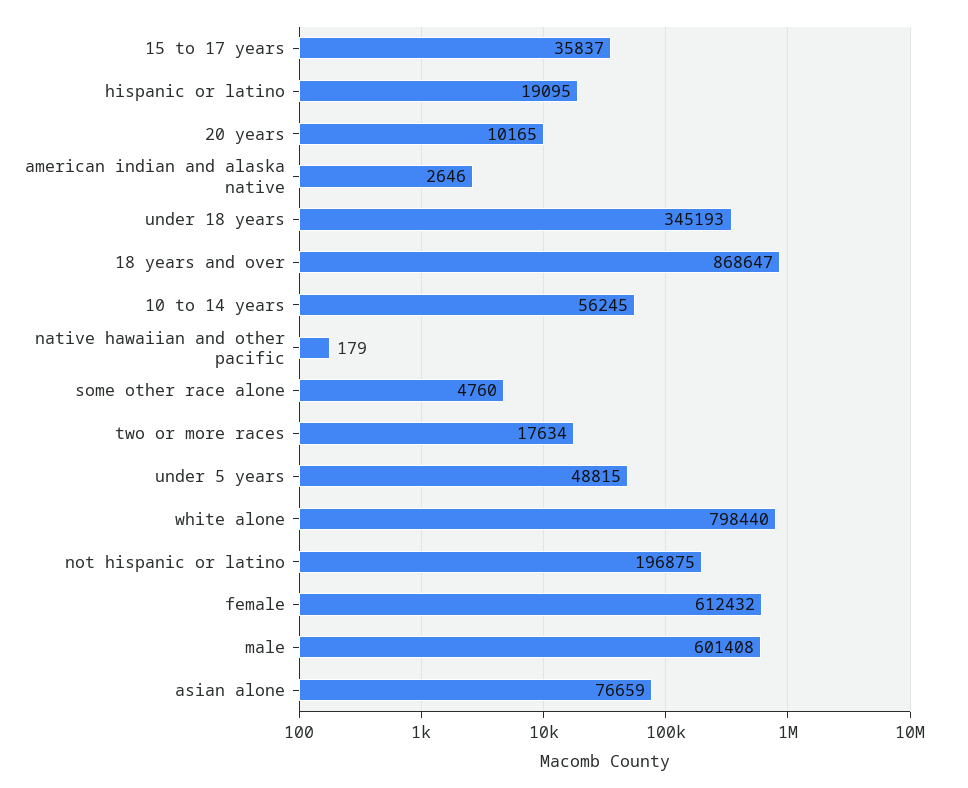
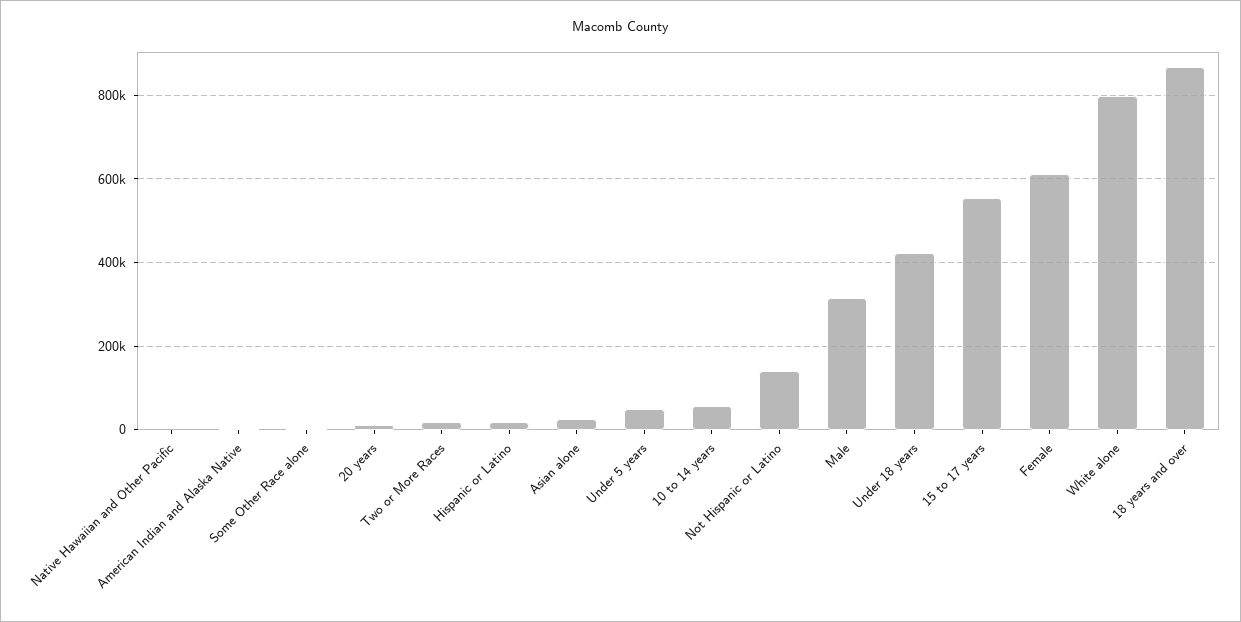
15 to 17 years: 35837 -> 560000
under 18 years: 345193 -> 420000
not hispanic or latino: 196875 -> 140000
male: 601408 -> 320000
asian alone: 76659 -> 20000

